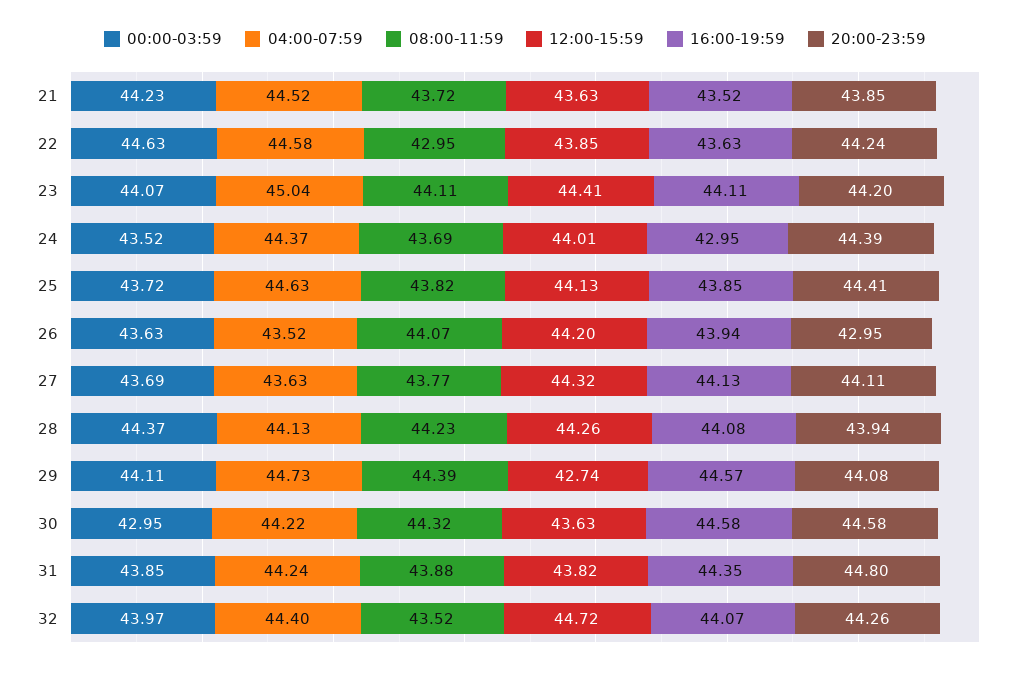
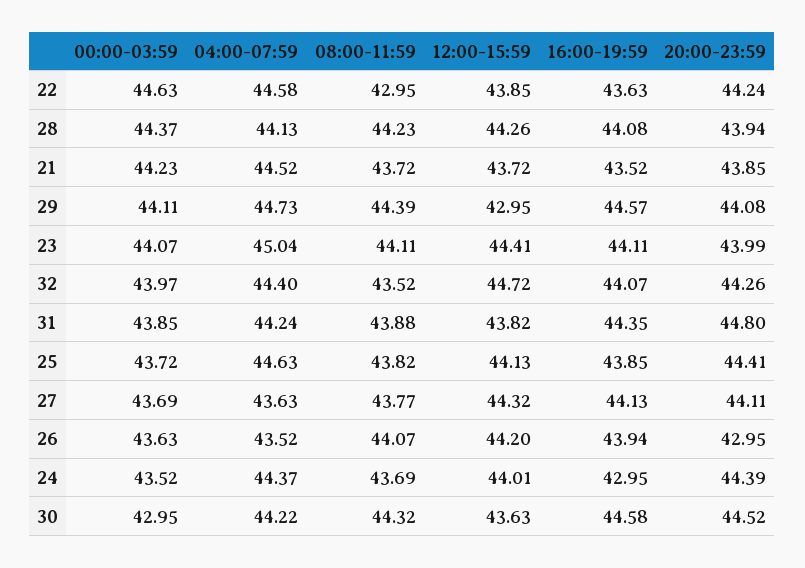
12:00-15:59, 21: 43.63 -> 43.72
20:00-23:59, 23: 44.2 -> 43.99
12:00-15:59, 29: 42.74 -> 42.95
20:00-23:59, 30: 44.58 -> 44.52

